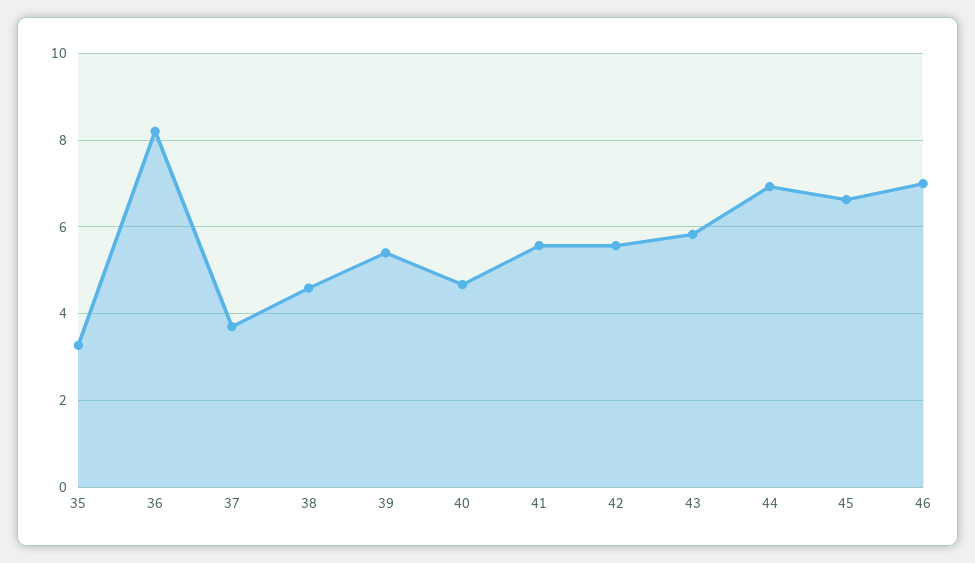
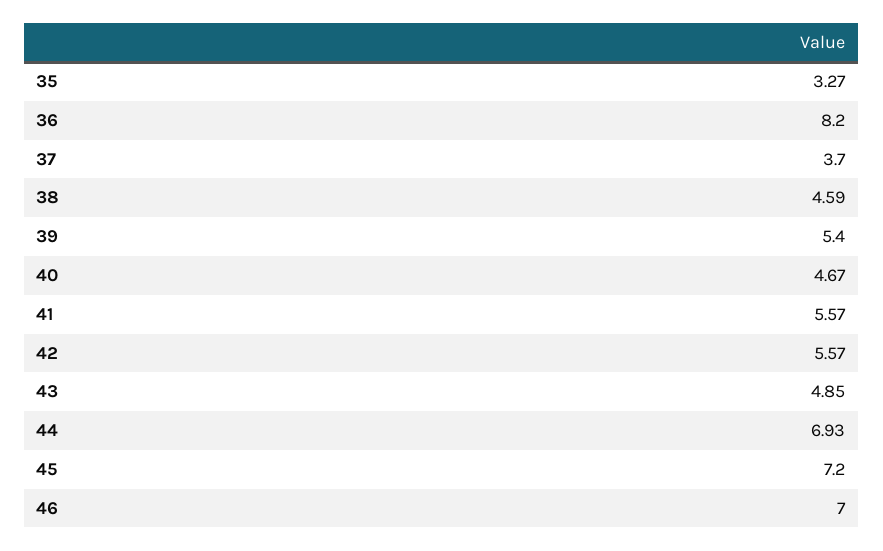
43: 5.8 -> 4.85
45: 6.6 -> 7.2

